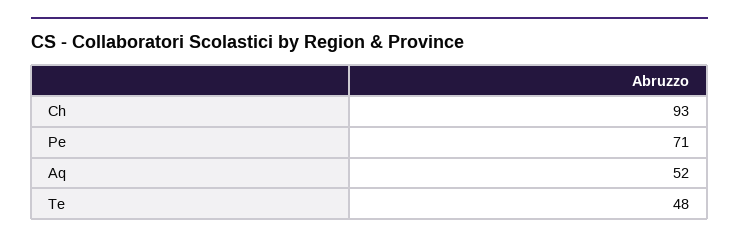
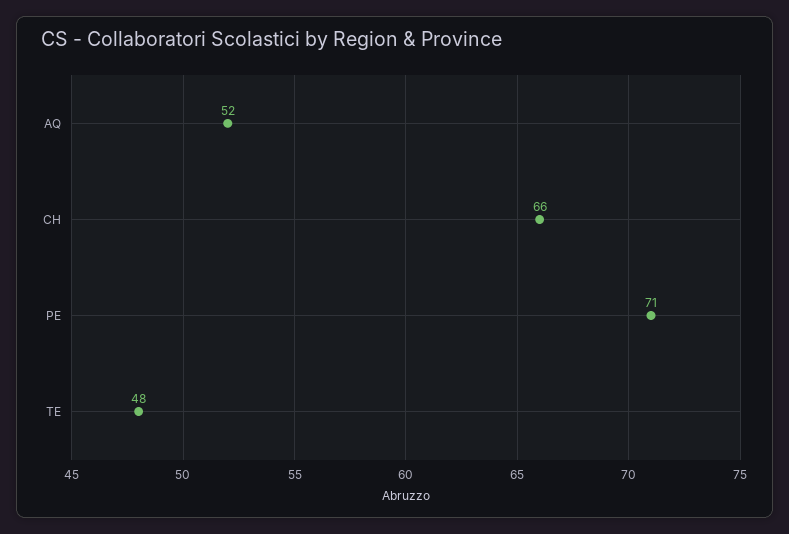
Ch: 93 -> 66

